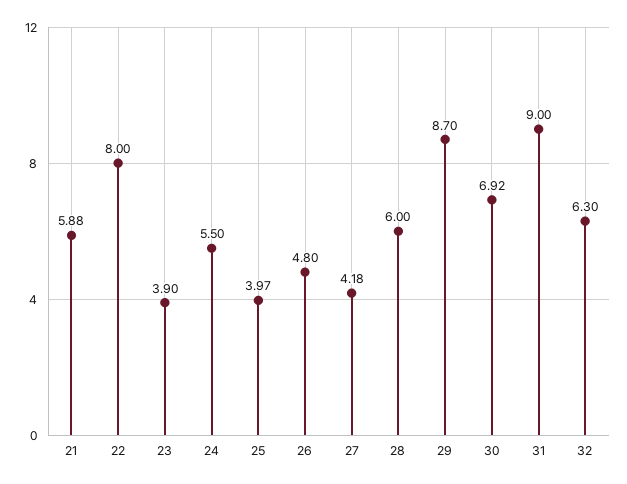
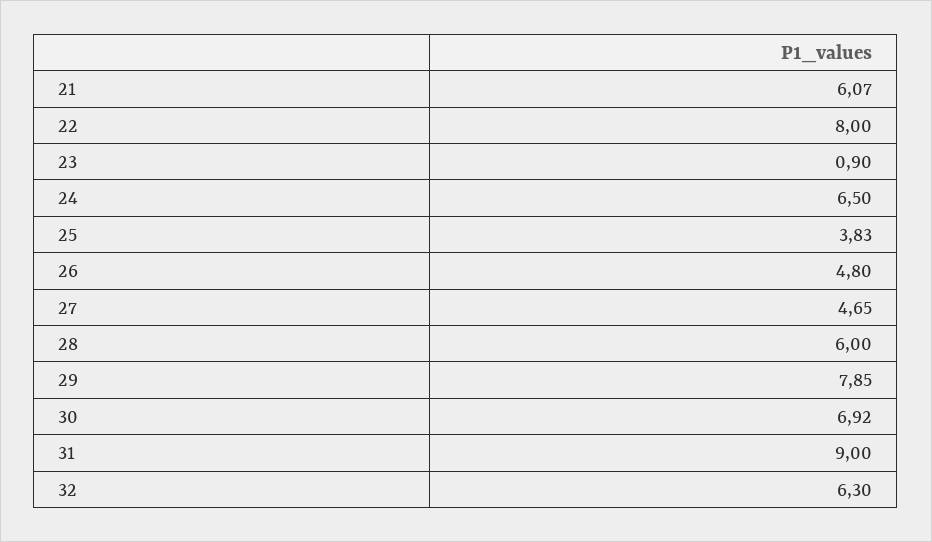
21: 5.88 -> 6.07
23: 3.9 -> 0.9
24: 5.5 -> 6.5
25: 3.97 -> 3.83
27: 4.18 -> 4.65
29: 8.7 -> 7.85

